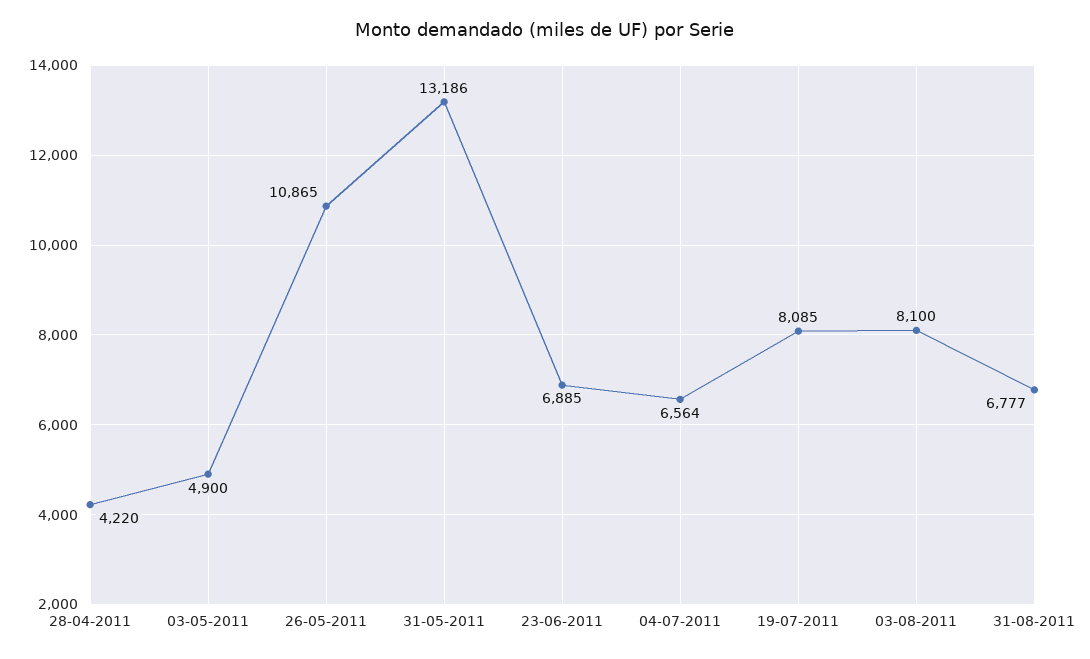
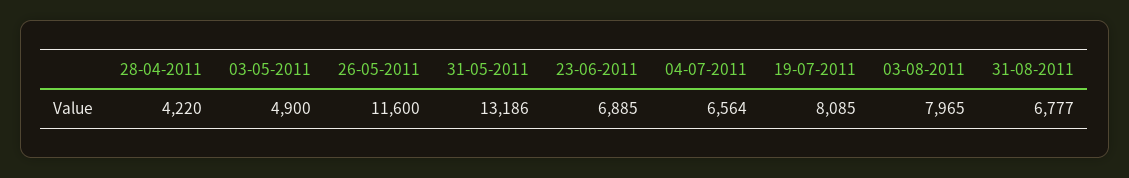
26-05-2011: 10865 -> 11600
03-08-2011: 8100 -> 7965

